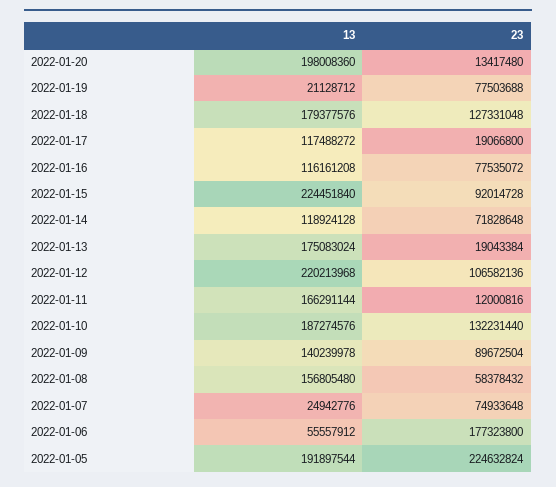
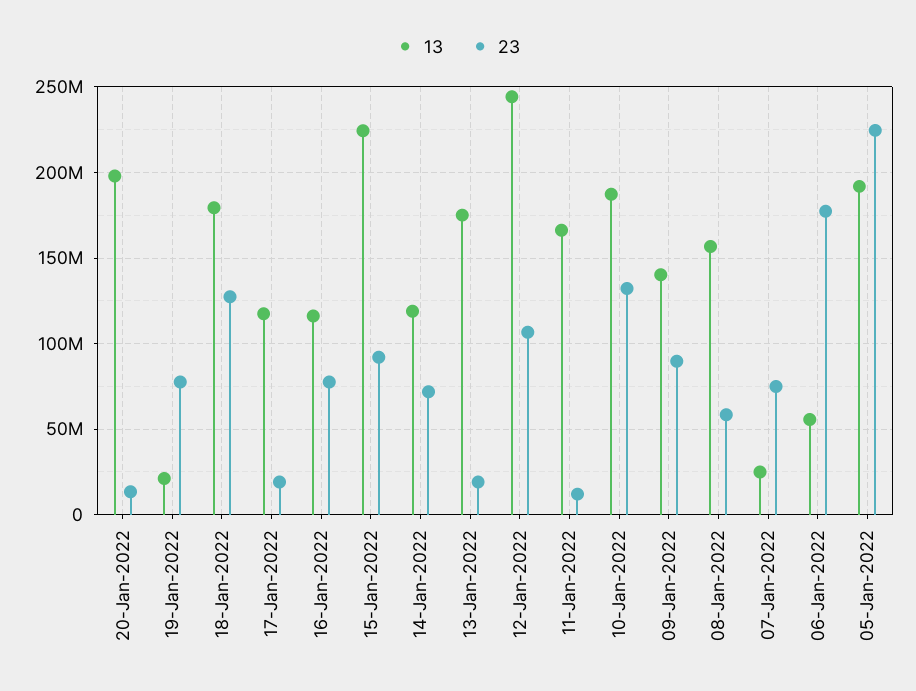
13, 2022-01-12: 220213968 -> 245000000

